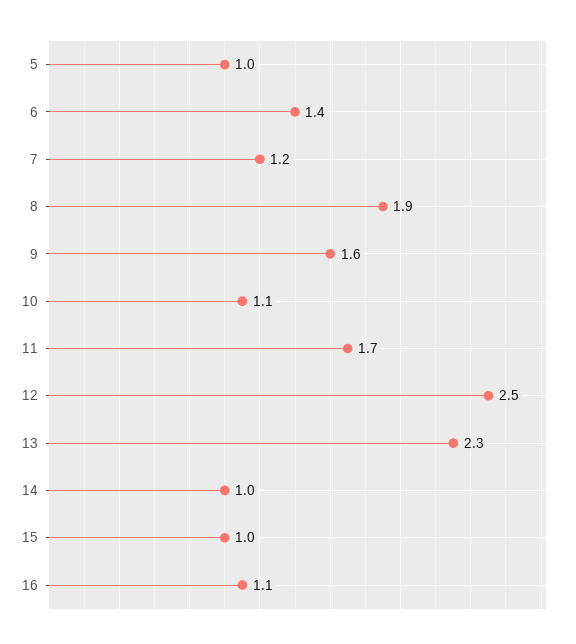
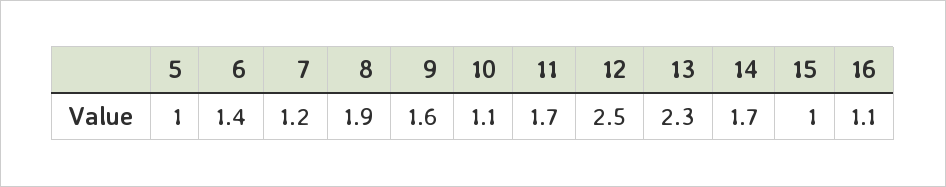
14: 1 -> 1.7

